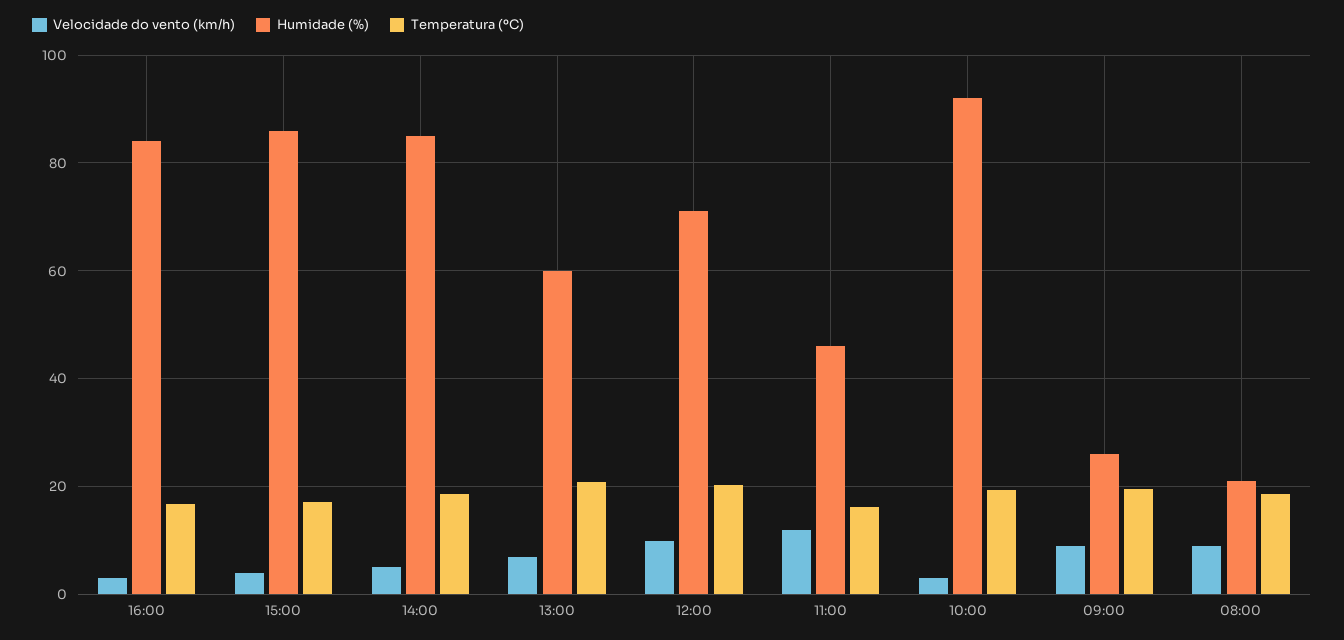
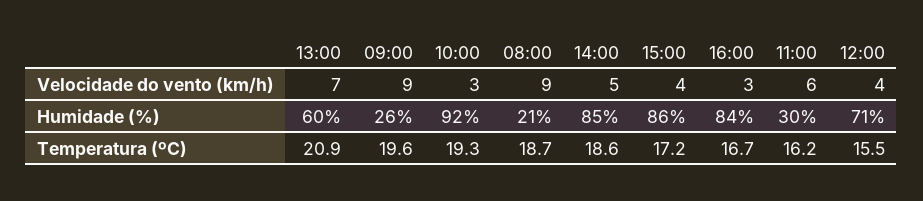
Velocidade do vento (km/h), 12:00: 10 -> 4
Temperatura (ºC), 12:00: 20 -> 15.5
Velocidade do vento (km/h), 11:00: 12 -> 6
Humidade (%), 11:00: 46 -> 30

